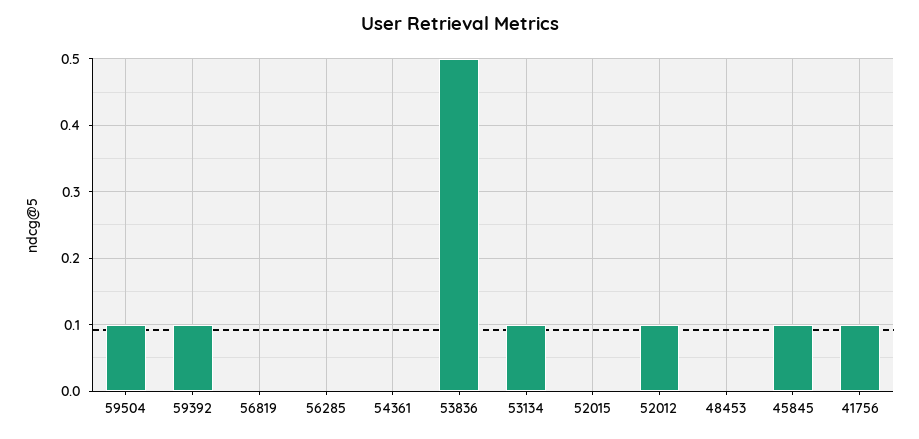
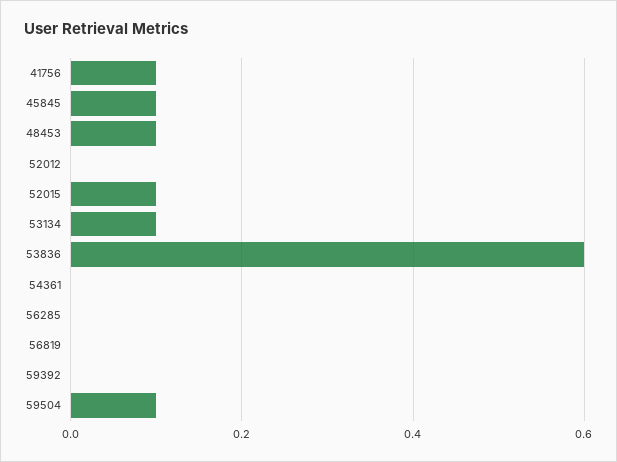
59392: 0.1 -> 0
53836: 0.5 -> 0.6
52015: 0 -> 0.1
52012: 0.1 -> 0
48453: 0 -> 0.1

